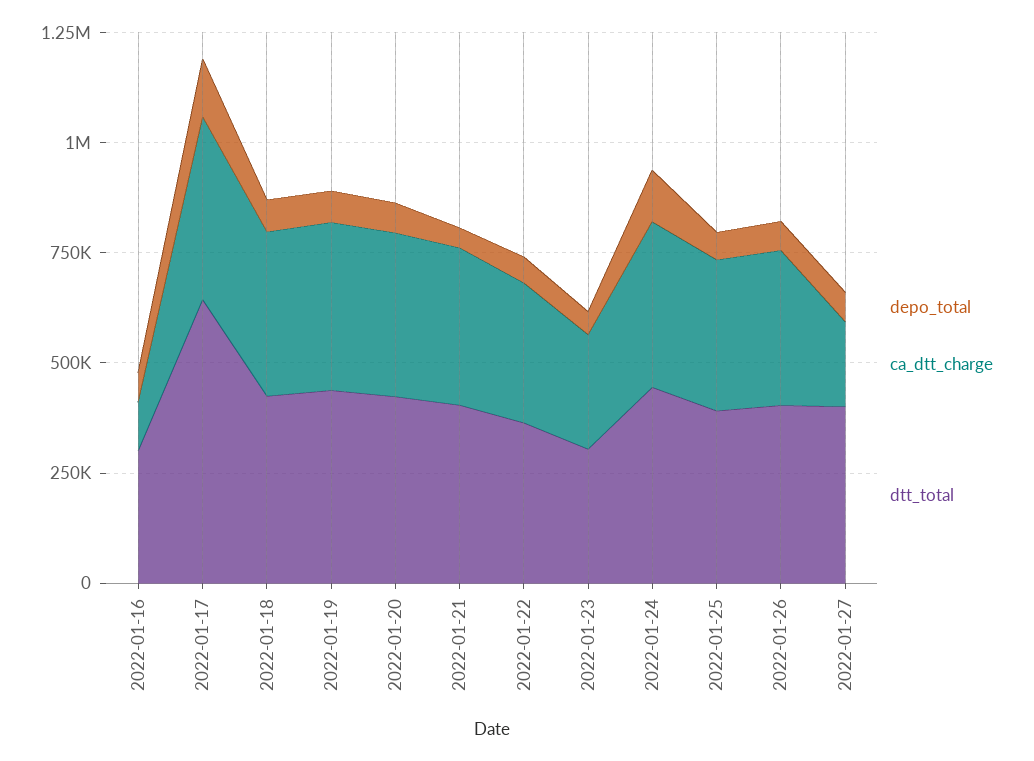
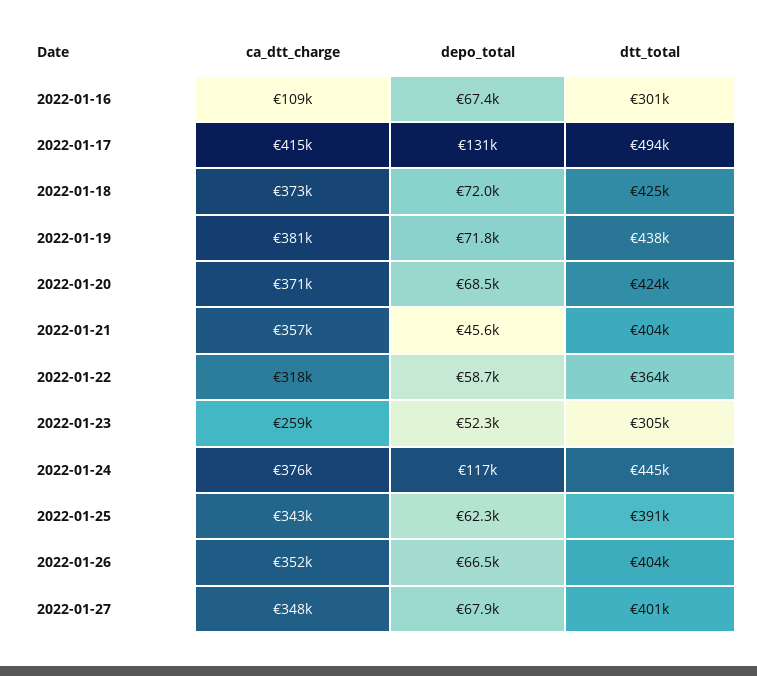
dtt_total, 2022-01-17: 650000 -> 494000
ca_dtt_charge, 2022-01-27: 200000 -> 348000

